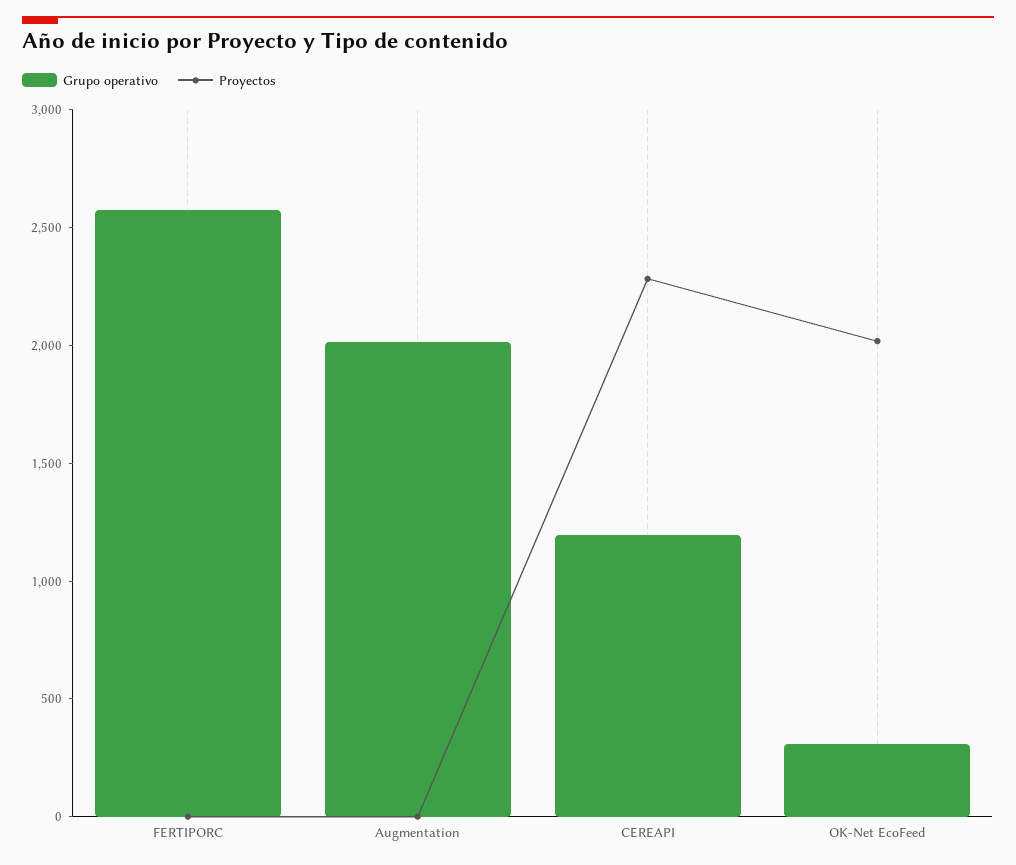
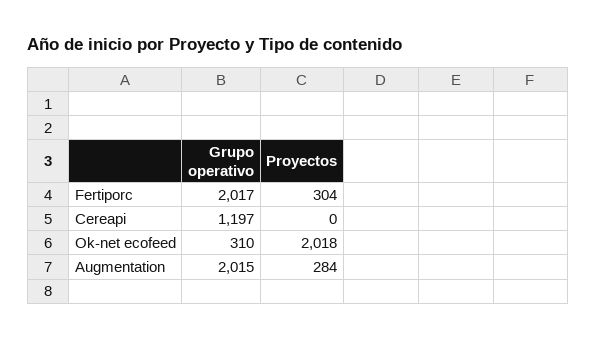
Grupo operativo, FERTIPORC: 2600 -> 2017
Proyectos, FERTIPORC: 0 -> 304
Proyectos, Augmentation: 0 -> 284
Proyectos, CEREAPI: 2300 -> 0

